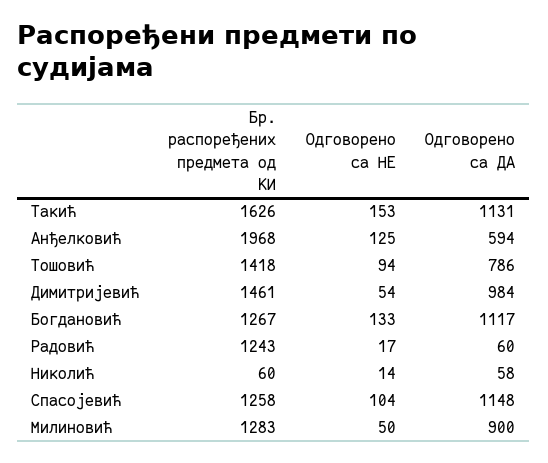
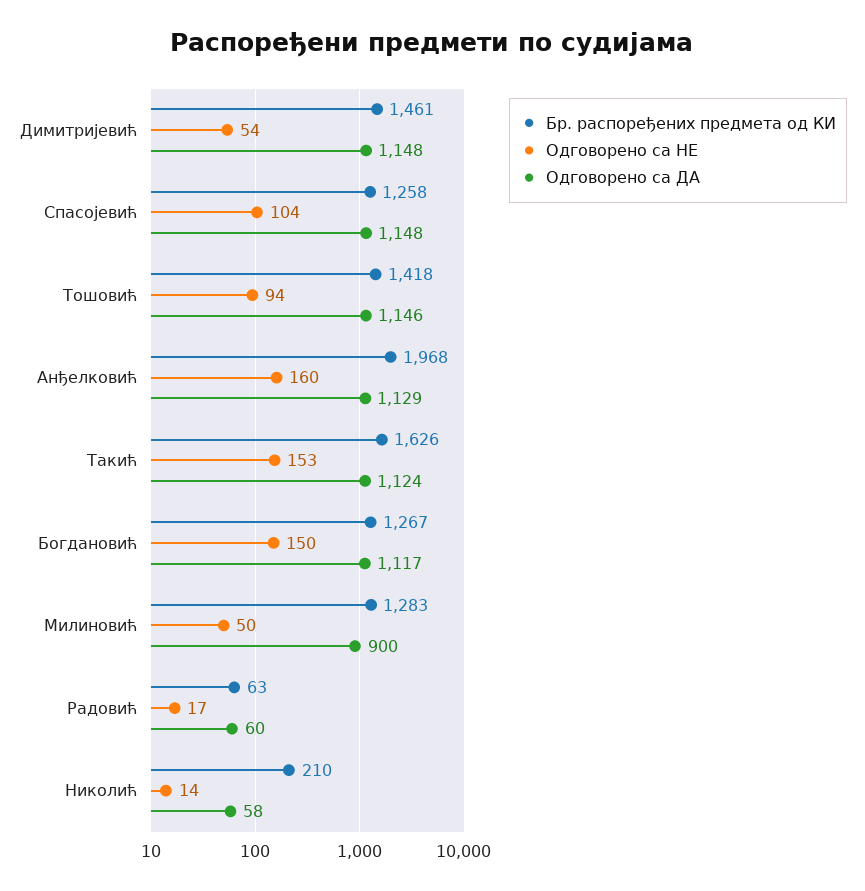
Одговорено са ДА, Такић: 1131 -> 1124
Одговорено са НЕ, Анђелковић: 125 -> 160
Одговорено са ДА, Анђелковић: 594 -> 1129
Одговорено са ДА, Тошовић: 786 -> 1146
Одговорено са ДА, Димитријевић: 984 -> 1148
Одговорено са НЕ, Богдановић: 133 -> 150
Бр. распоређених предмета од КИ, Радовић: 1243 -> 63
Бр. распоређених предмета од КИ, Николић: 60 -> 210

